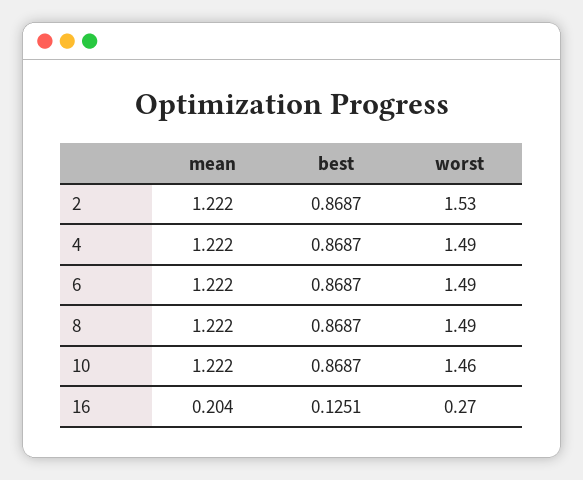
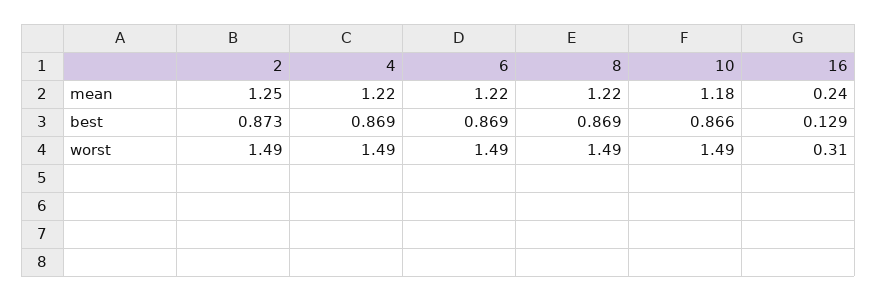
mean, 2: 1.222 -> 1.25
best, 2: 0.8687 -> 0.873
worst, 2: 1.53 -> 1.49
mean, 10: 1.222 -> 1.18
best, 10: 0.8687 -> 0.866
worst, 10: 1.46 -> 1.49
mean, 16: 0.204 -> 0.24
best, 16: 0.1251 -> 0.129
worst, 16: 0.27 -> 0.31

